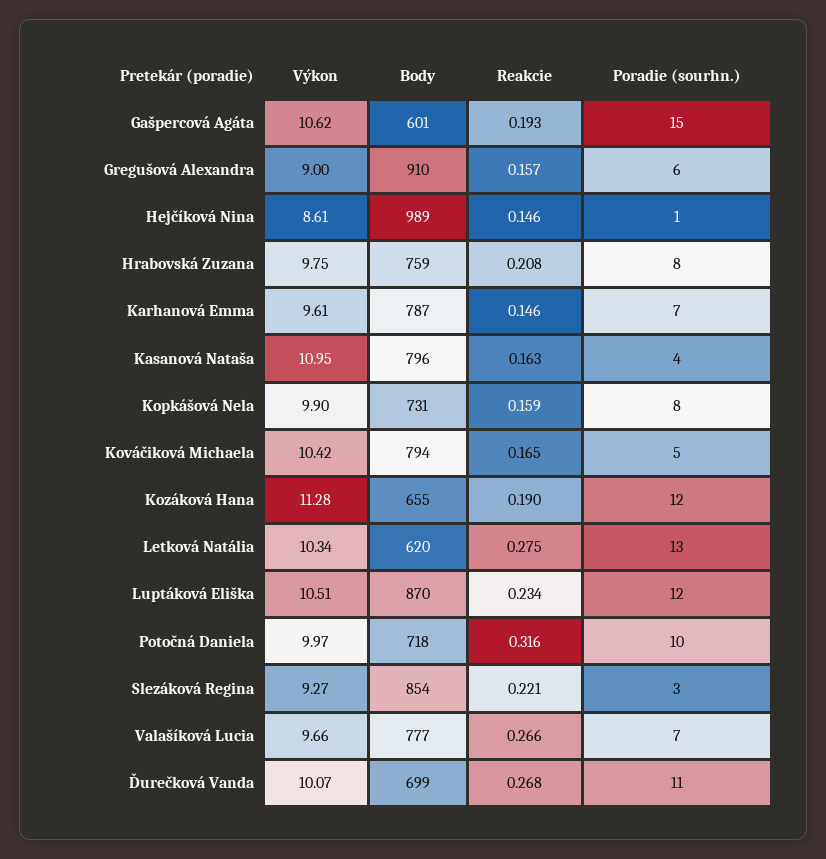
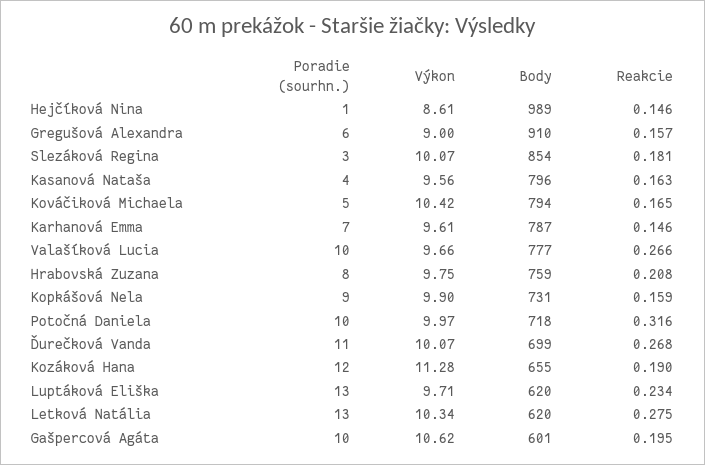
Reakcie, Gašpercová Agáta: 0.193 -> 0.195
Poradie (sourhn.), Gašpercová Agáta: 15 -> 10
Výkon, Kasanová Nataša: 10.95 -> 9.56
Poradie (sourhn.), Kopkášová Nela: 8 -> 9
Výkon, Luptáková Eliška: 10.51 -> 9.71
Body, Luptáková Eliška: 870 -> 620
Poradie (sourhn.), Luptáková Eliška: 12 -> 13
Výkon, Slezáková Regina: 9.27 -> 10.07
Reakcie, Slezáková Regina: 0.221 -> 0.181
Poradie (sourhn.), Valašíková Lucia: 7 -> 10

